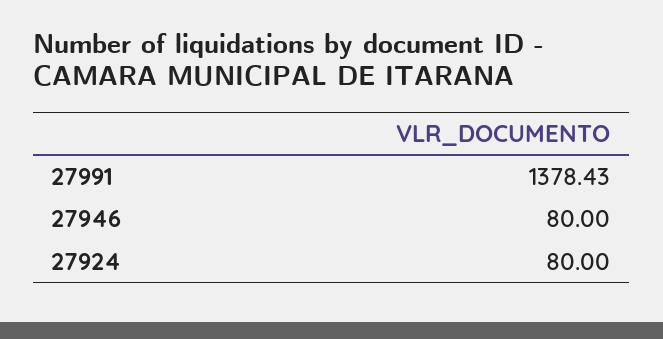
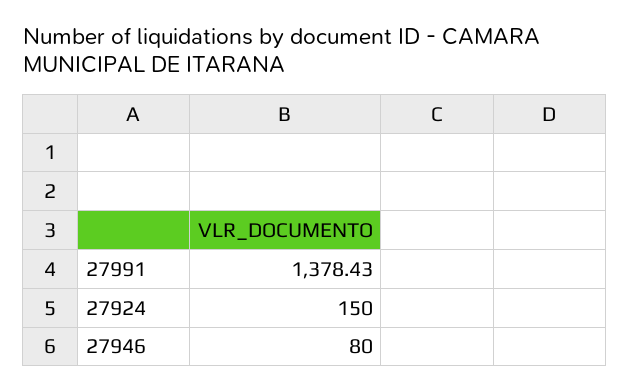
27924: 80 -> 150

